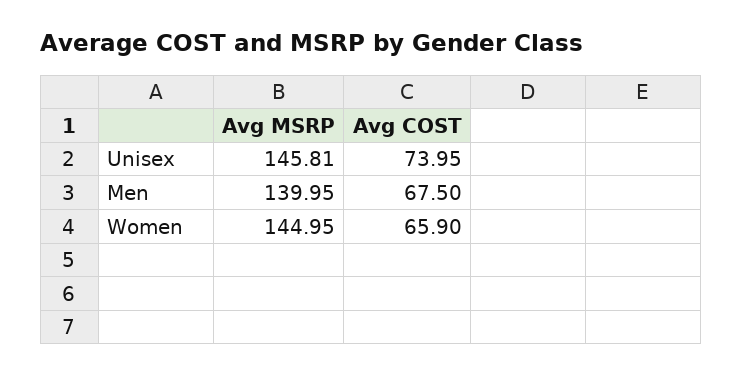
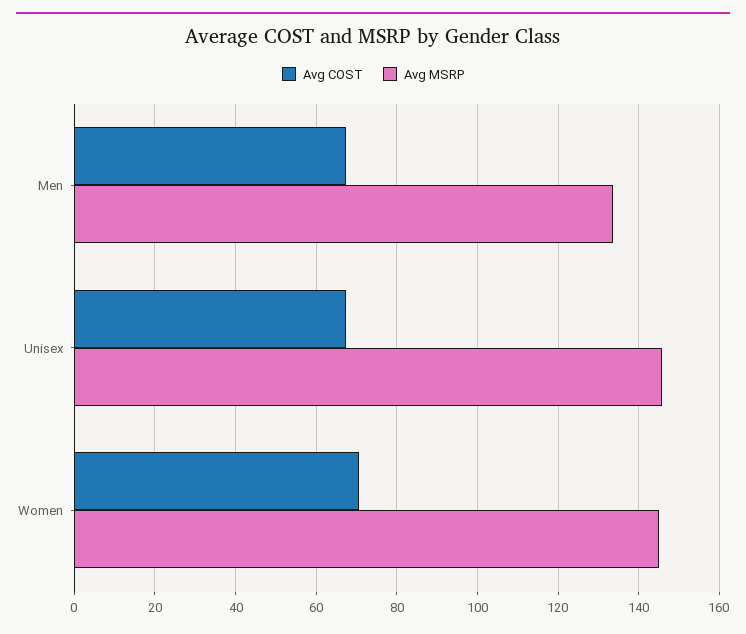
Avg COST, Unisex: 73.95 -> 68
Avg MSRP, Men: 139.95 -> 134
Avg COST, Women: 65.9 -> 70

